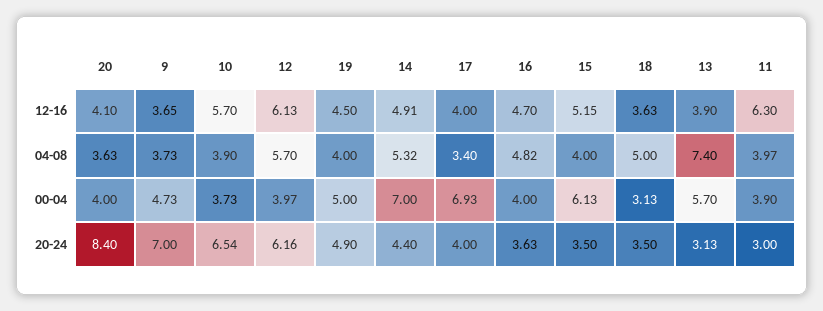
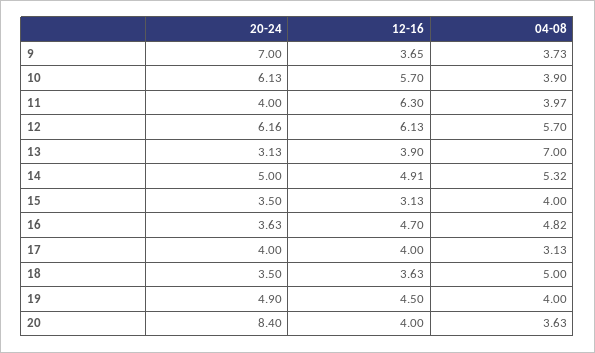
20, 12-16: 4.1 -> 4
15, 12-16: 5.15 -> 3.13
17, 04-08: 3.4 -> 3.13
13, 04-08: 7.4 -> 7
20, 00-04: 4 -> none
9, 00-04: 4.73 -> none
10, 00-04: 3.73 -> none
12, 00-04: 3.97 -> none
19, 00-04: 5 -> none
14, 00-04: 7 -> none
17, 00-04: 6.93 -> none
16, 00-04: 4 -> none
15, 00-04: 6.13 -> none
18, 00-04: 3.13 -> none
13, 00-04: 5.7 -> none
11, 00-04: 3.9 -> none
10, 20-24: 6.54 -> 6.13
14, 20-24: 4.4 -> 5
11, 20-24: 3 -> 4

